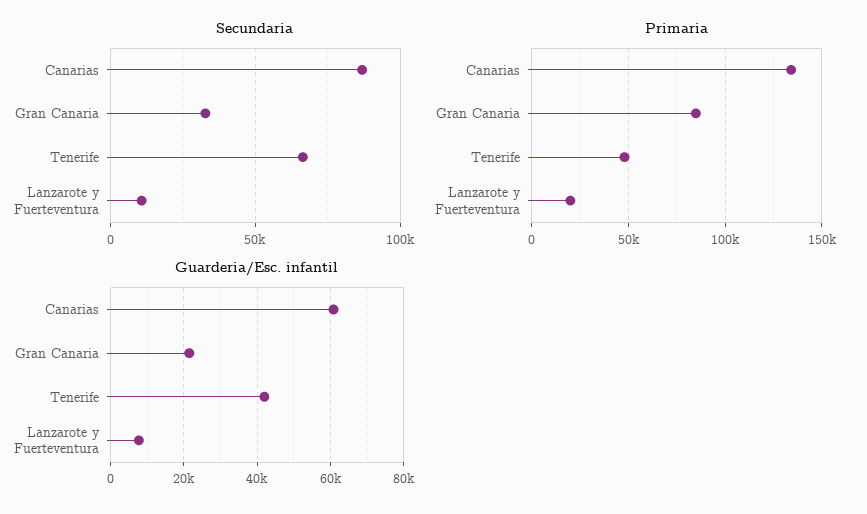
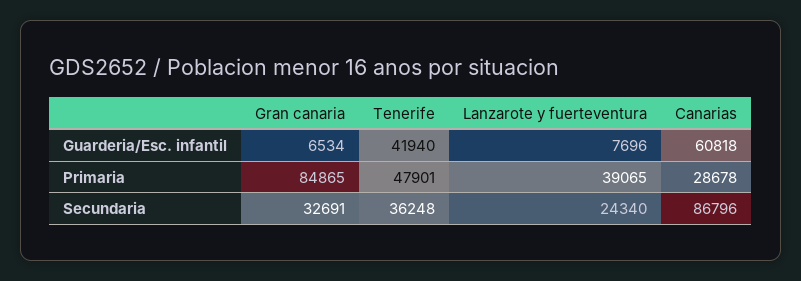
Secundaria, Tenerife: 65000 -> 36248
Secundaria, Lanzarote y Fuerteventura: 10000 -> 24340
Primaria, Canarias: 135000 -> 28678
Primaria, Lanzarote y Fuerteventura: 20000 -> 39065
Guarderia/Esc. infantil, Gran Canaria: 22000 -> 6534

